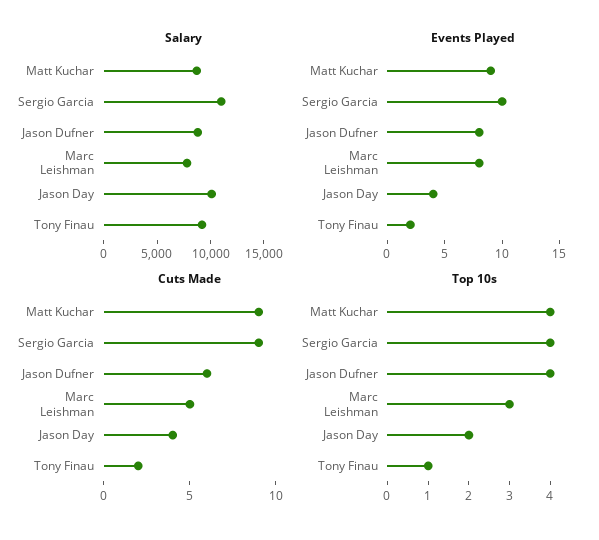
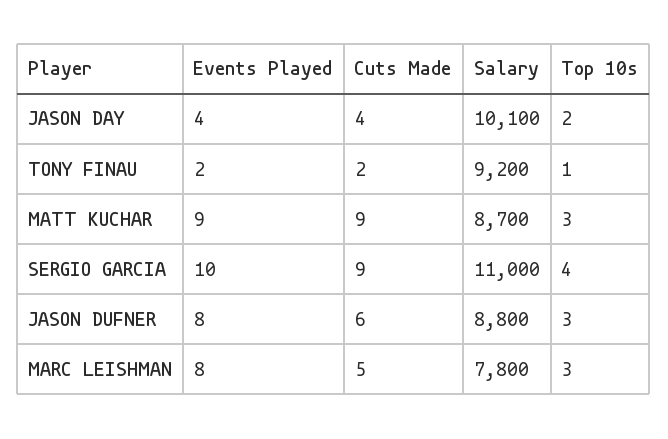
Top 10s, Matt Kuchar: 4 -> 3
Top 10s, Jason Dufner: 4 -> 3

